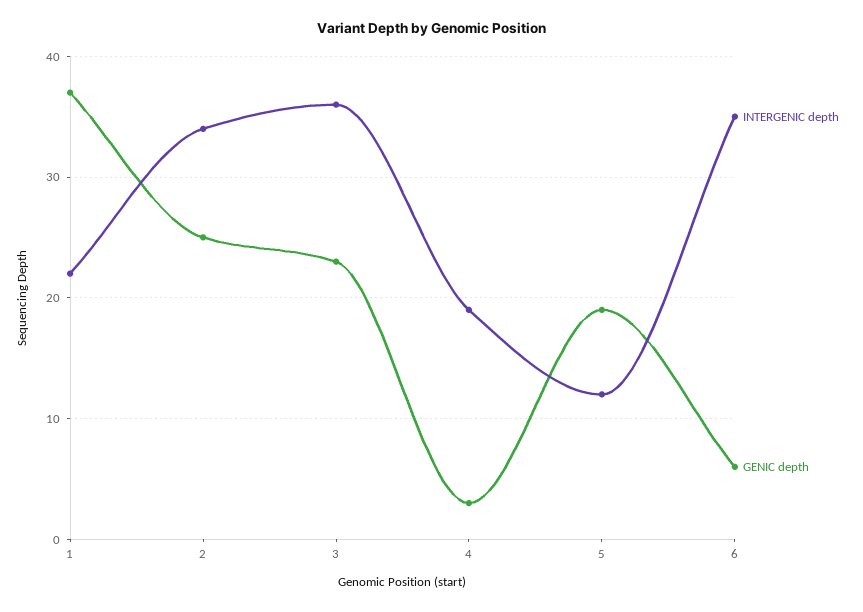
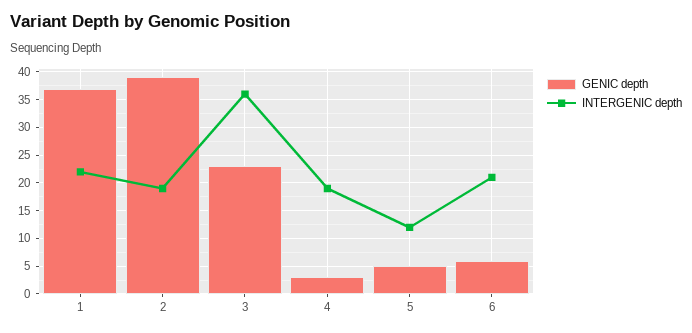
INTERGENIC depth, 2: 34 -> 20
GENIC depth, 2: 25 -> 40
GENIC depth, 5: 19 -> 5
INTERGENIC depth, 6: 35 -> 20

